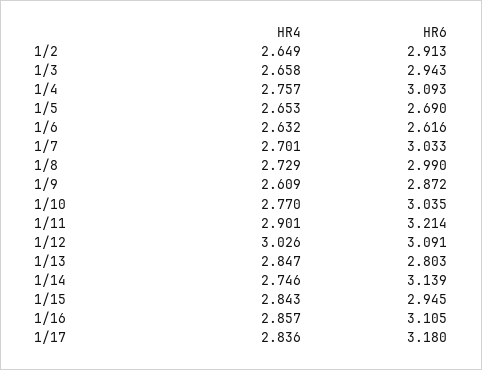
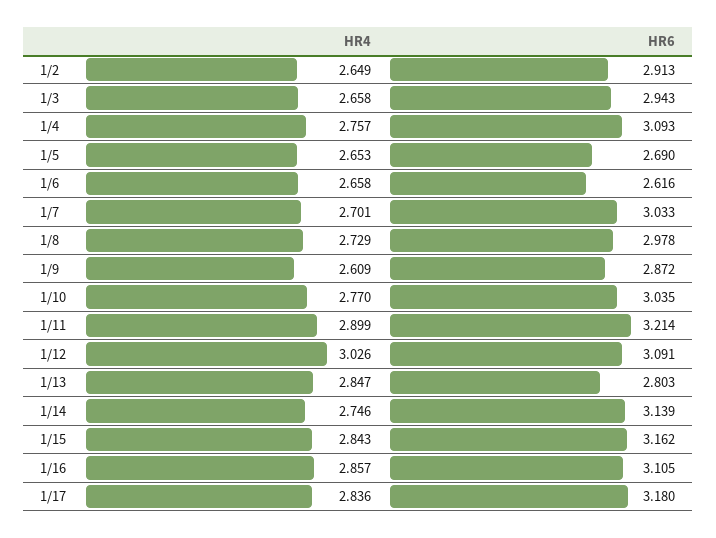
HR4, 1/6: 2.632 -> 2.658
HR6, 1/8: 2.99 -> 2.978
HR4, 1/11: 2.901 -> 2.899
HR6, 1/15: 2.945 -> 3.162

